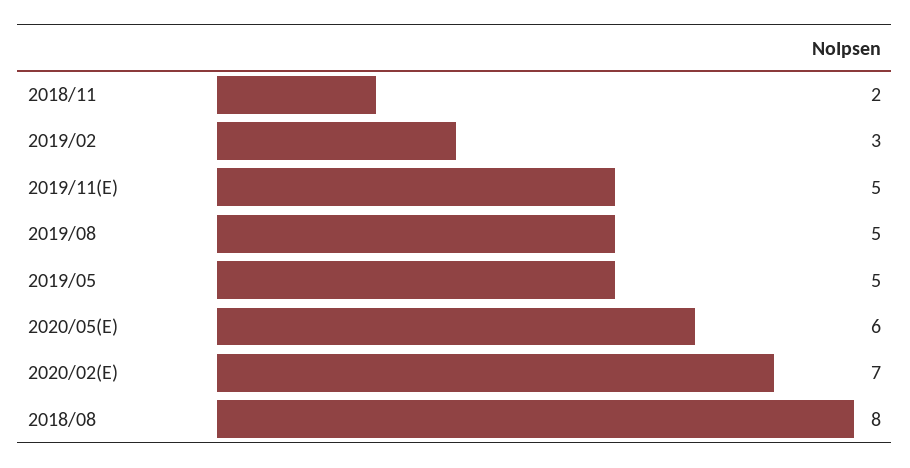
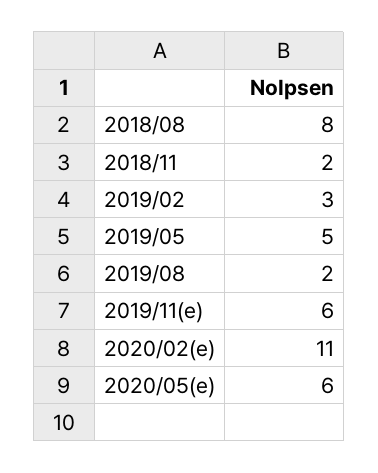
2019/11(E): 5 -> 6
2019/08: 5 -> 2
2020/02(E): 7 -> 11

